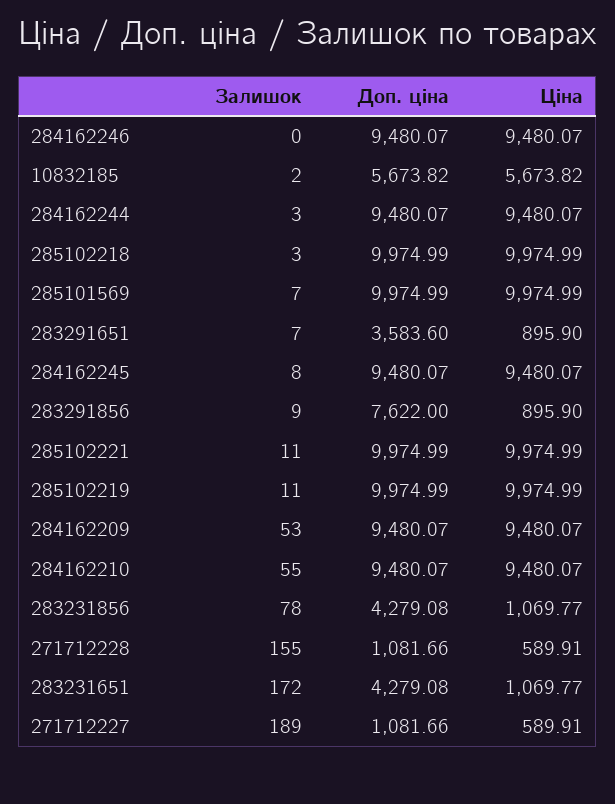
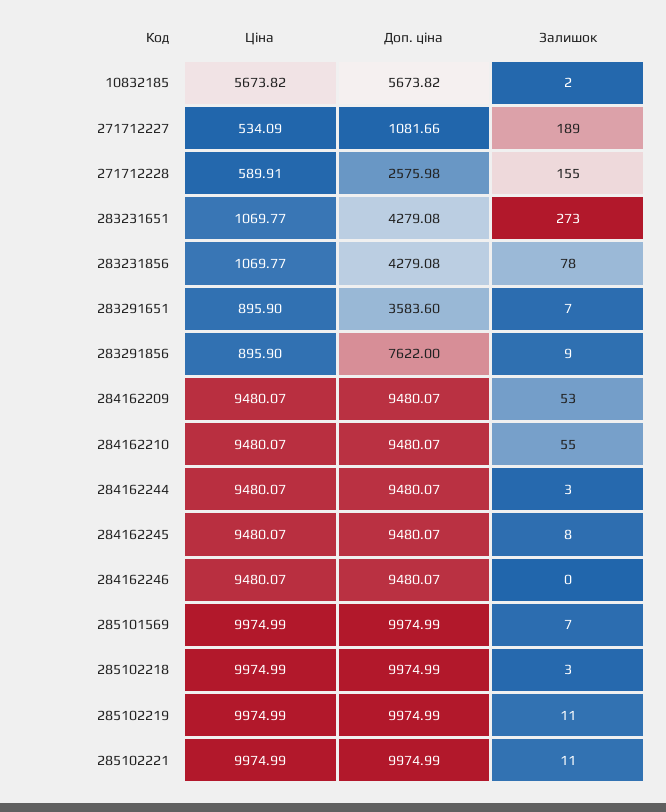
Доп. ціна, 271712228: 1081.66 -> 2575.98
Залишок, 283231651: 172 -> 273
Ціна, 271712227: 589.91 -> 534.09

